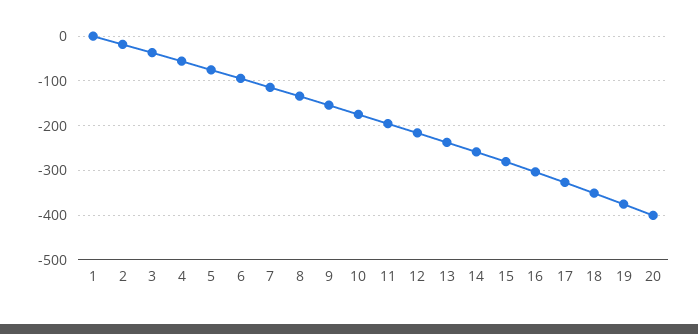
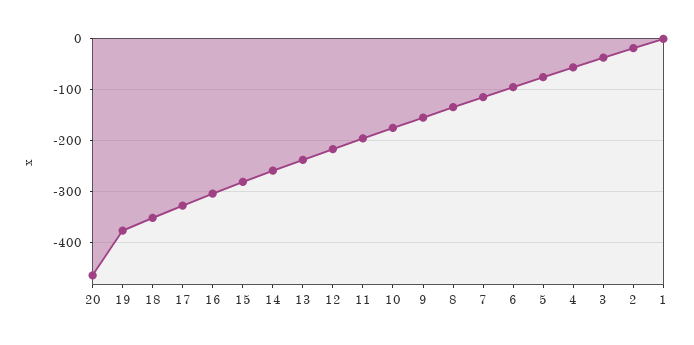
20: -400 -> -460

